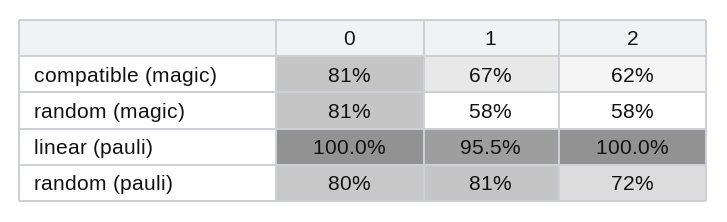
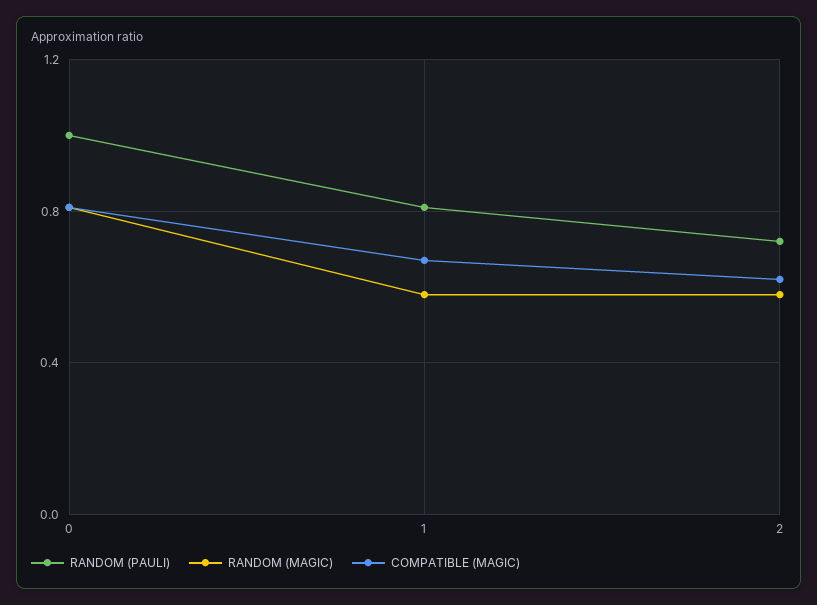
linear (pauli), 0: 1 -> none
linear (pauli), 1: 0.955 -> none
linear (pauli), 2: 1 -> none
random (pauli), 0: 0.8 -> 1

